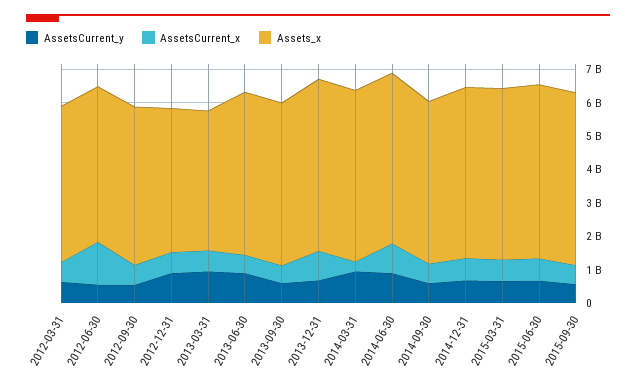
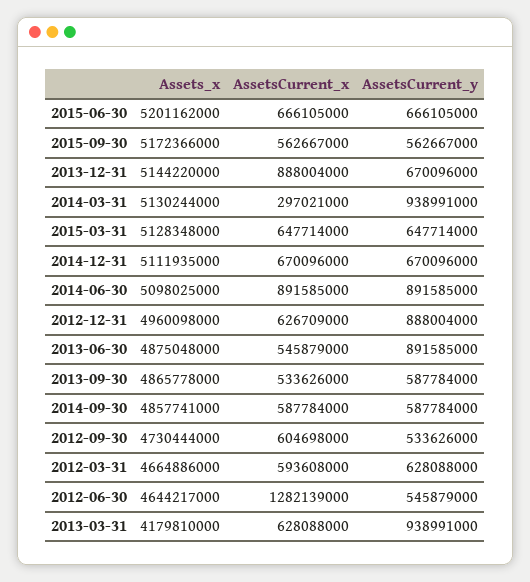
Assets_x, 2012-12-31: 4250000000 -> 4960098000

